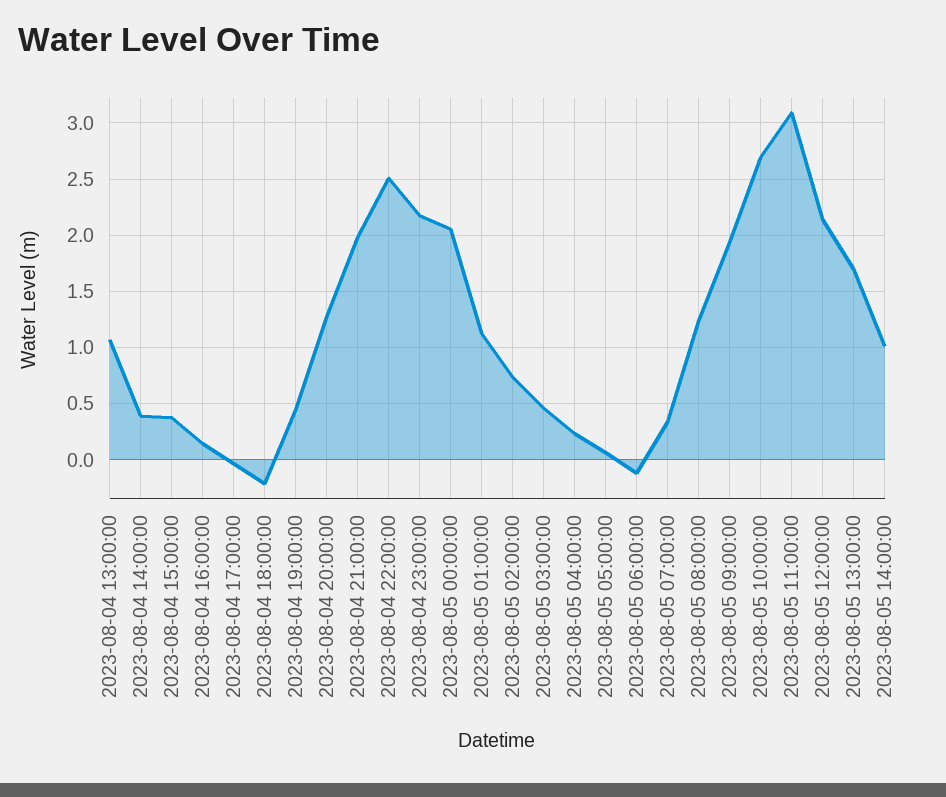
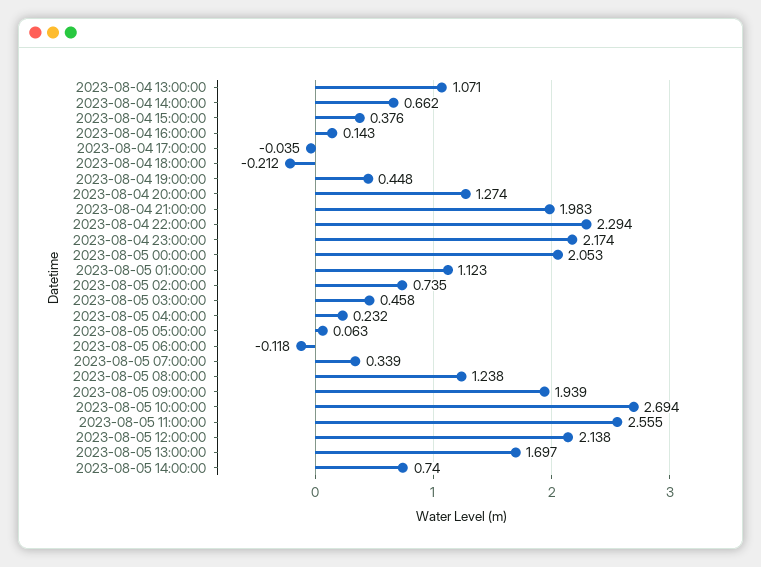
2023-08-04 14:00:00: 0.4 -> 0.662
2023-08-04 22:00:00: 2.5 -> 2.294
2023-08-05 11:00:00: 3.1 -> 2.555
2023-08-05 14:00:00: 1 -> 0.74

